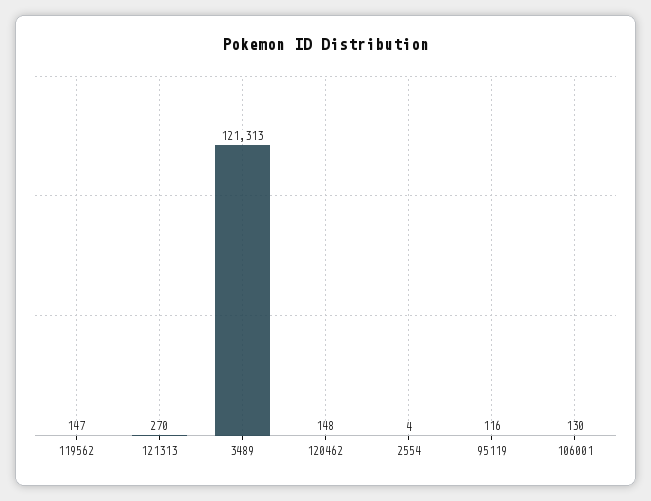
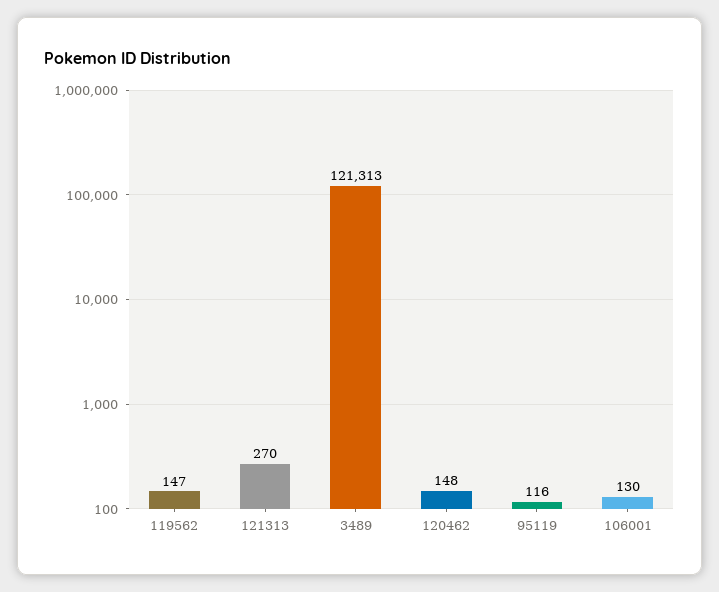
2554: 4 -> none

